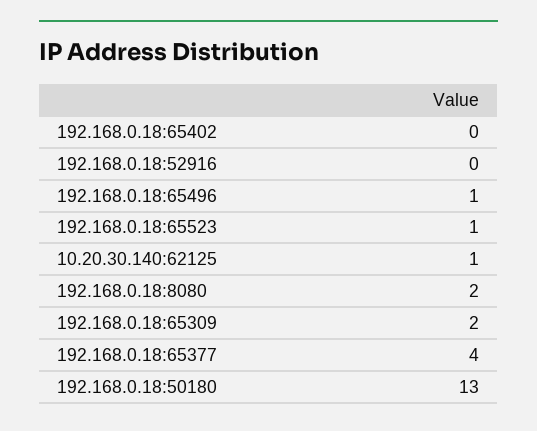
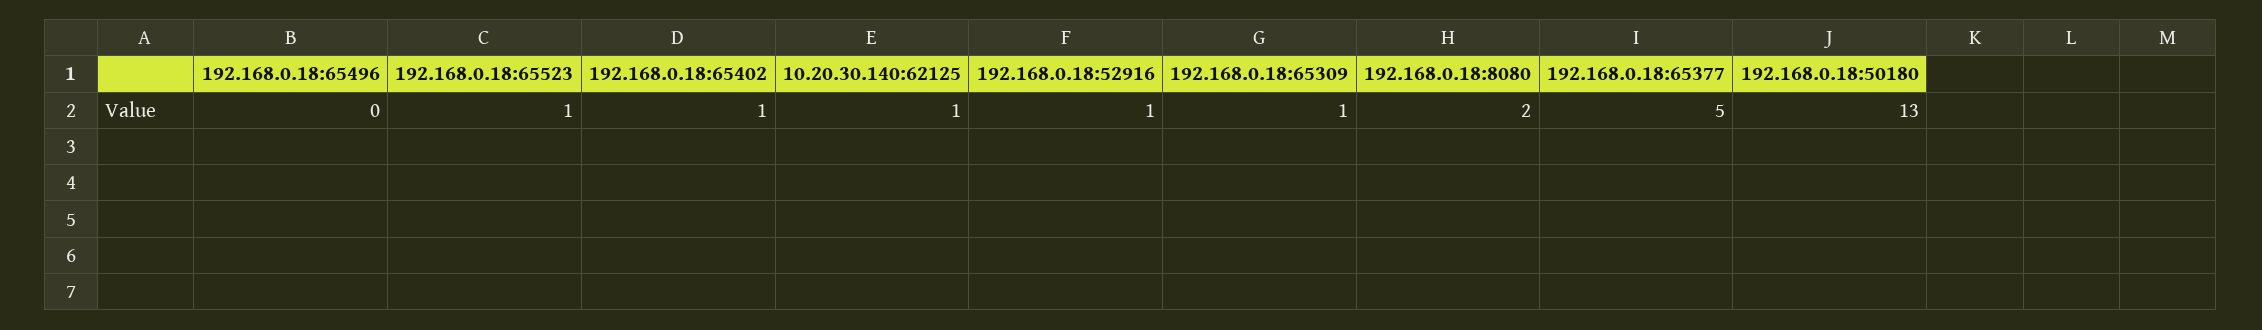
192.168.0.18:65402: 0 -> 1
192.168.0.18:52916: 0 -> 1
192.168.0.18:65496: 1 -> 0
192.168.0.18:65309: 2 -> 1
192.168.0.18:65377: 4 -> 5

